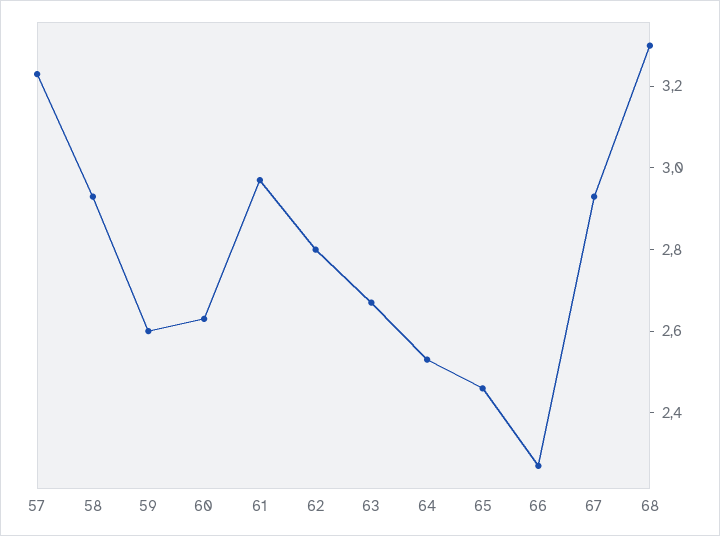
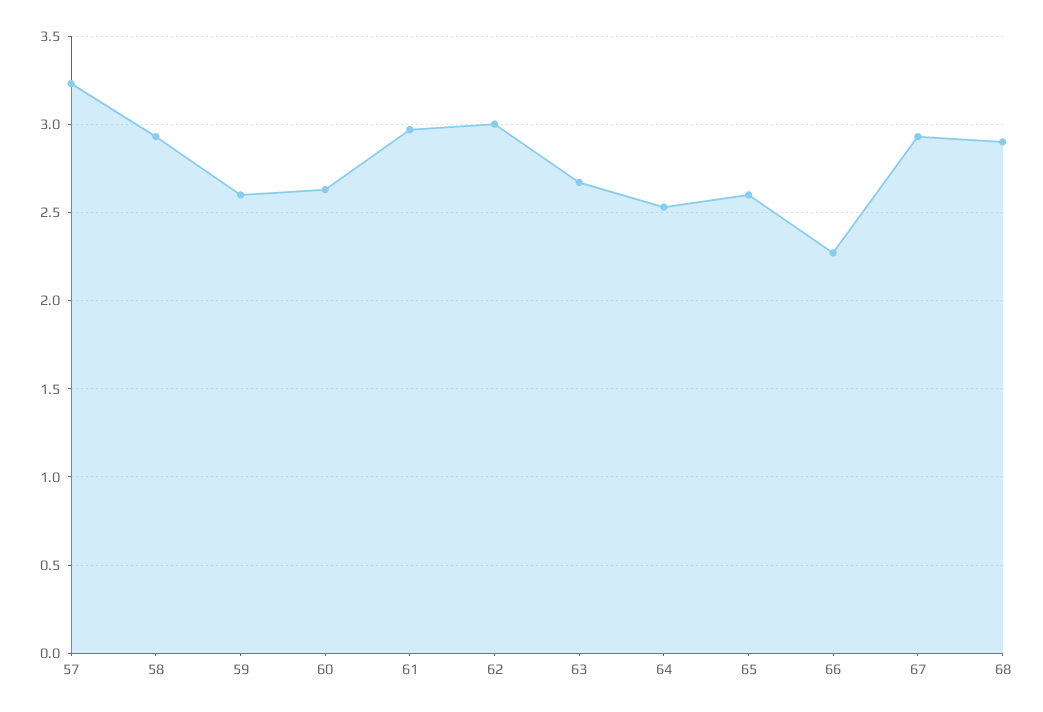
62: 2.8 -> 3
65: 2.45 -> 2.6
68: 3.3 -> 2.9

